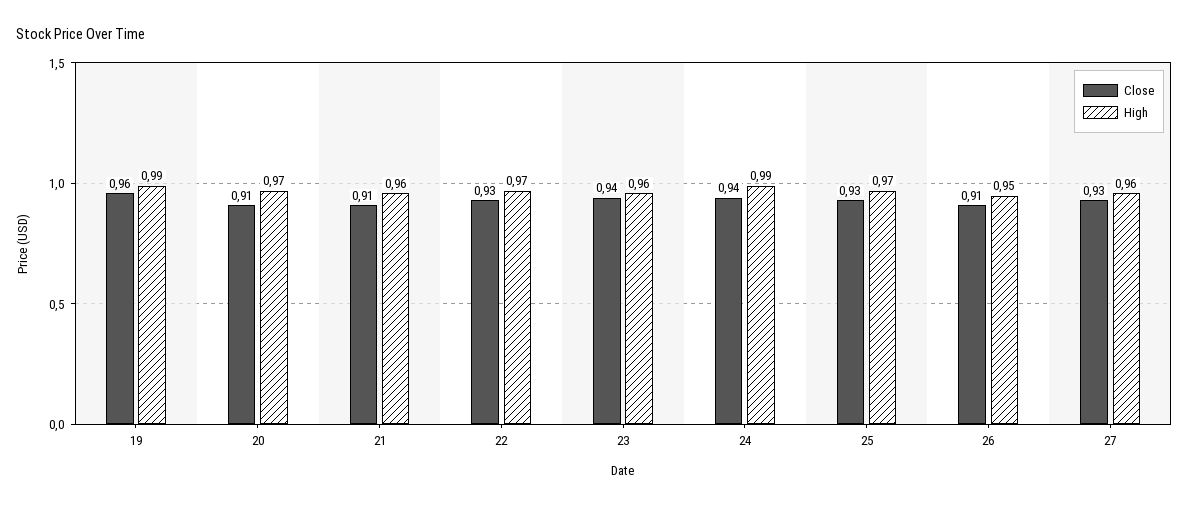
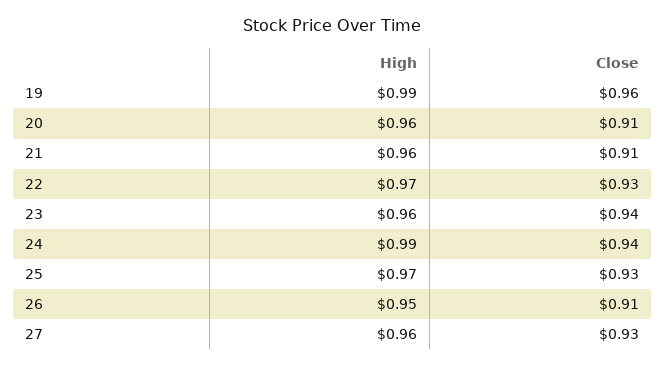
High, 20: 0.97 -> 0.96

